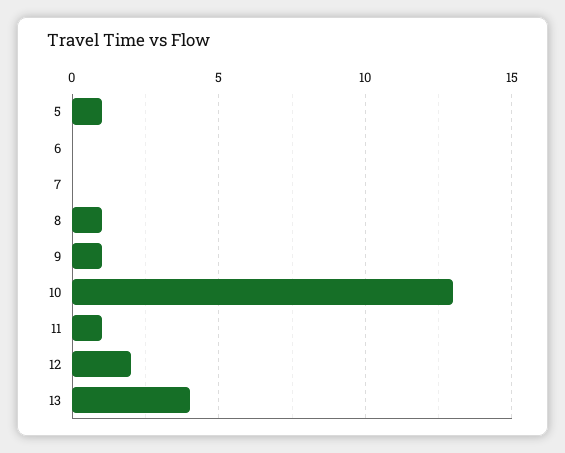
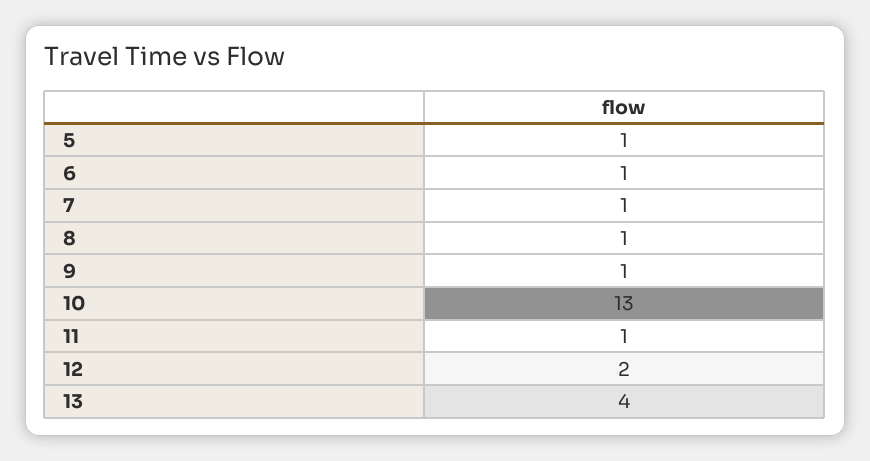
6: 0 -> 1
7: 0 -> 1

